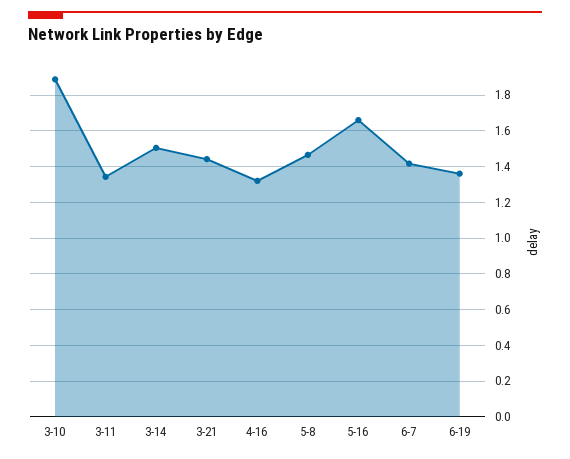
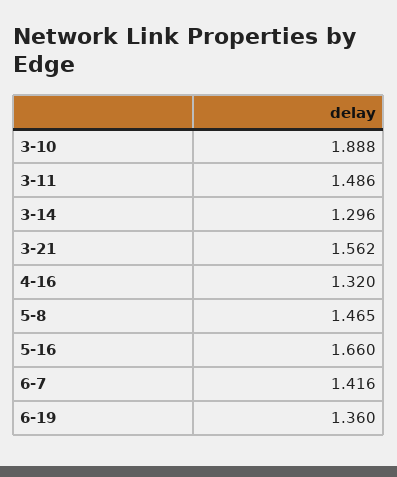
3-11: 1.35 -> 1.486
3-14: 1.5 -> 1.296
3-21: 1.45 -> 1.562

